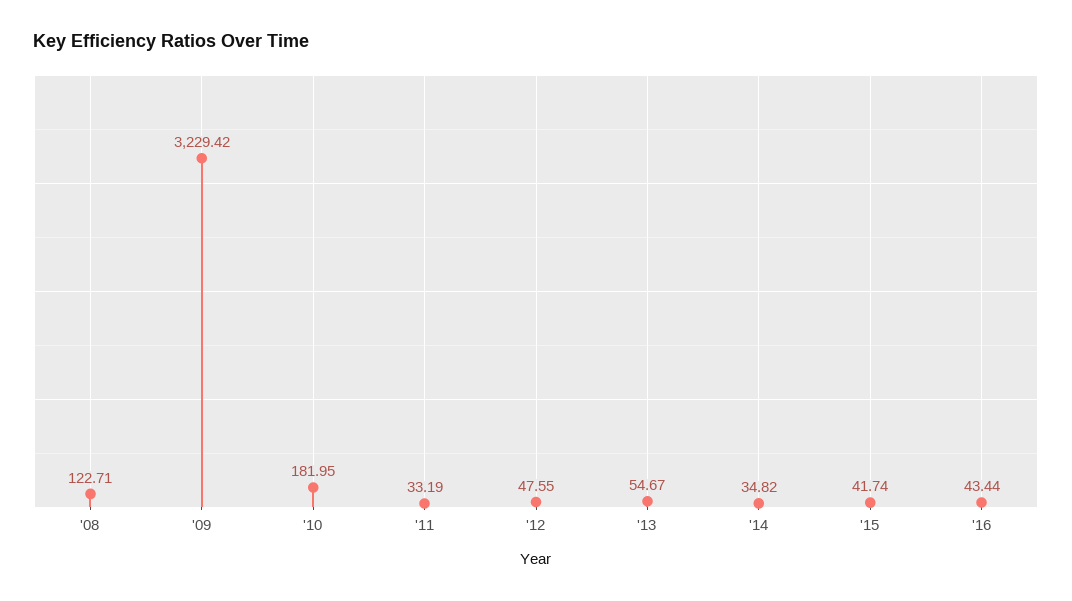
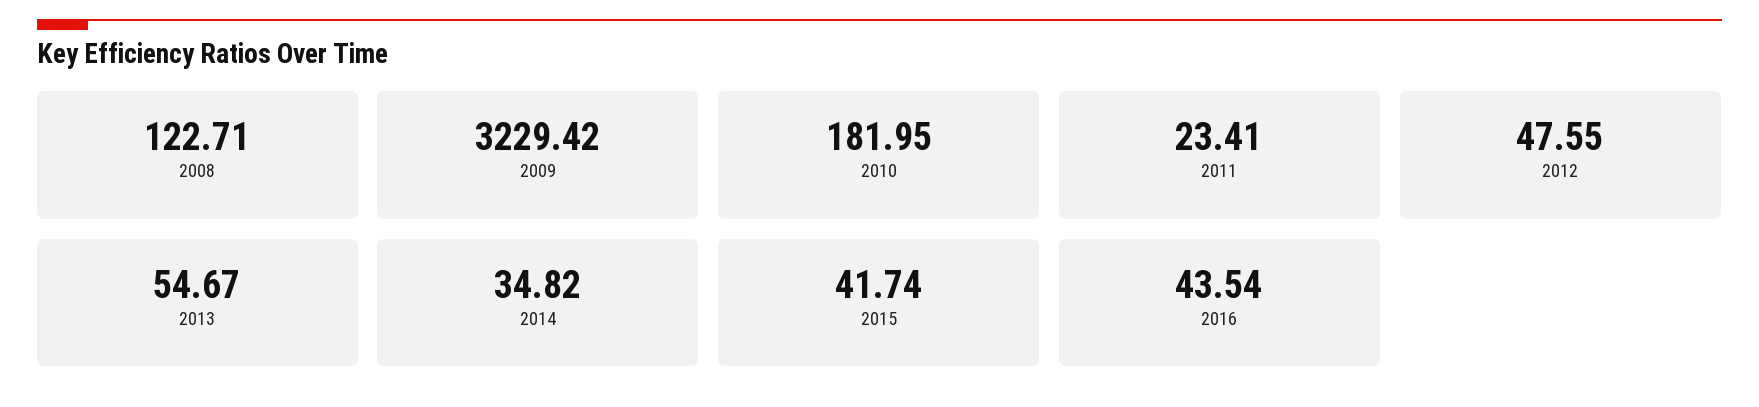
'11: 33.19 -> 23.41
'16: 43.44 -> 43.54

